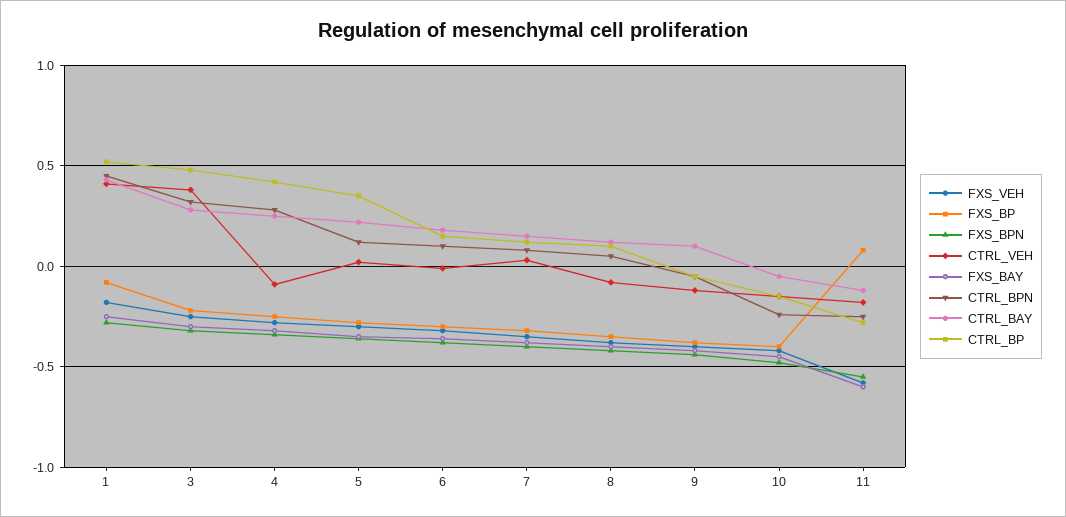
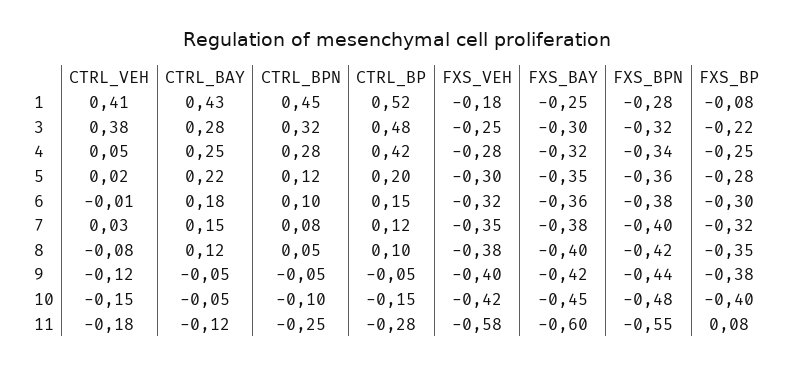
CTRL_VEH, 4: -0.1 -> 0.05
CTRL_BP, 5: 0.35 -> 0.2
CTRL_BAY, 9: 0.1 -> -0.05
CTRL_BPN, 10: -0.25 -> -0.1

